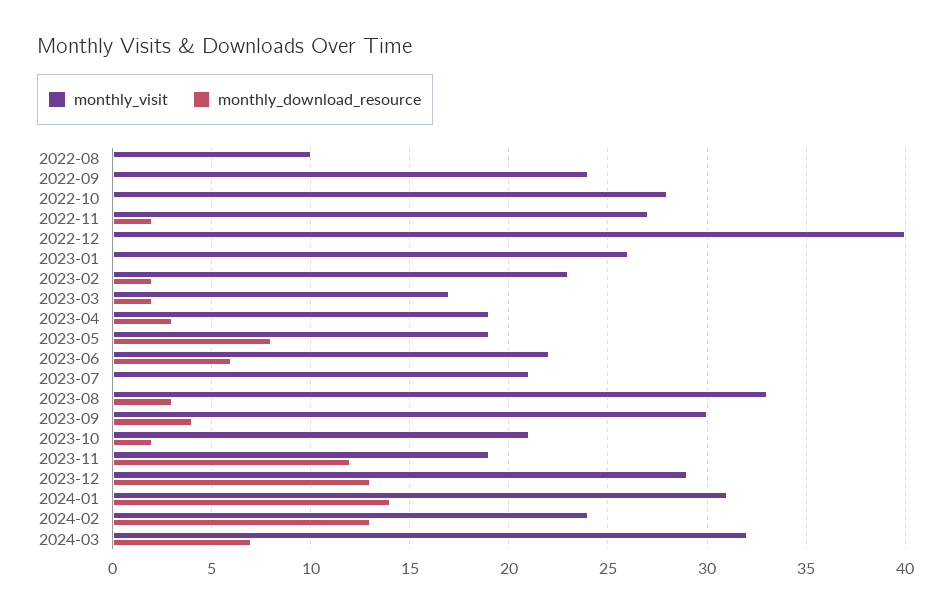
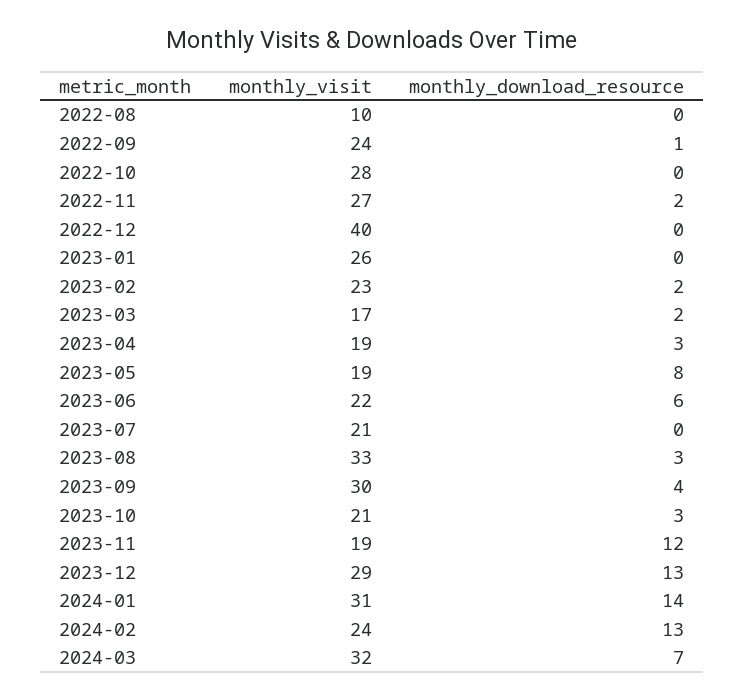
monthly_download_resource, 2022-09: 0 -> 1
monthly_download_resource, 2023-10: 2 -> 3

